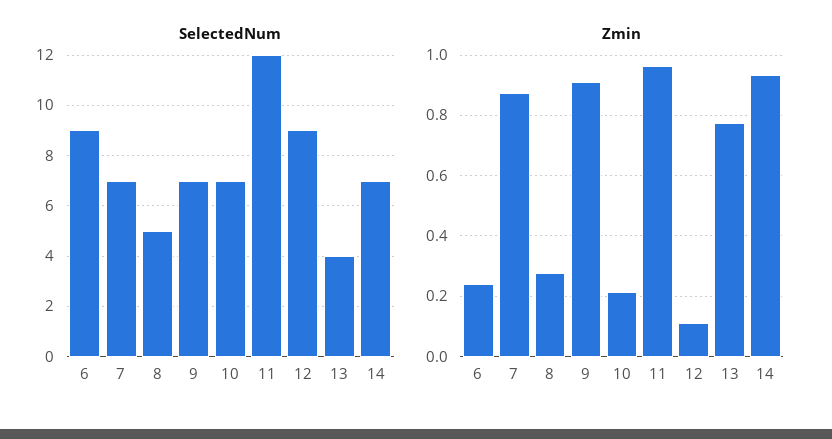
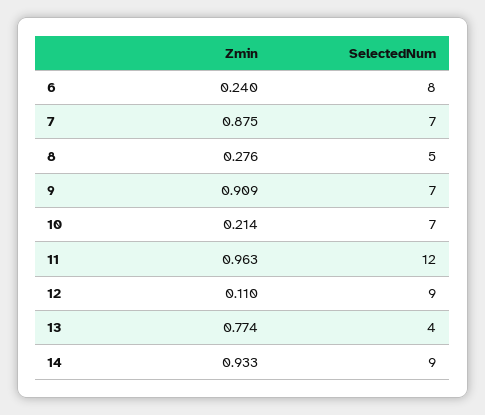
SelectedNum, 6: 9 -> 8
SelectedNum, 14: 7 -> 9

